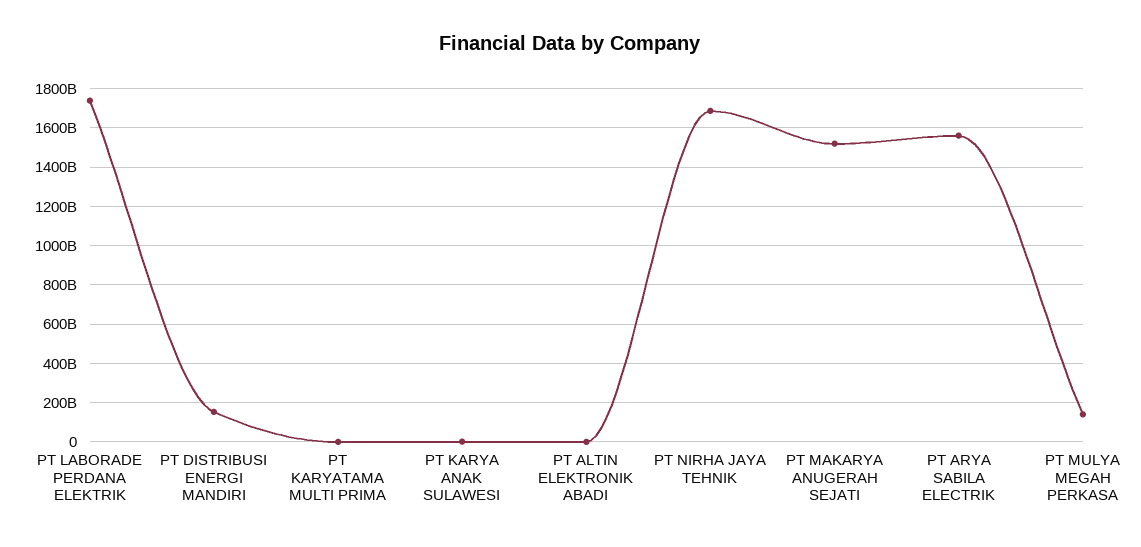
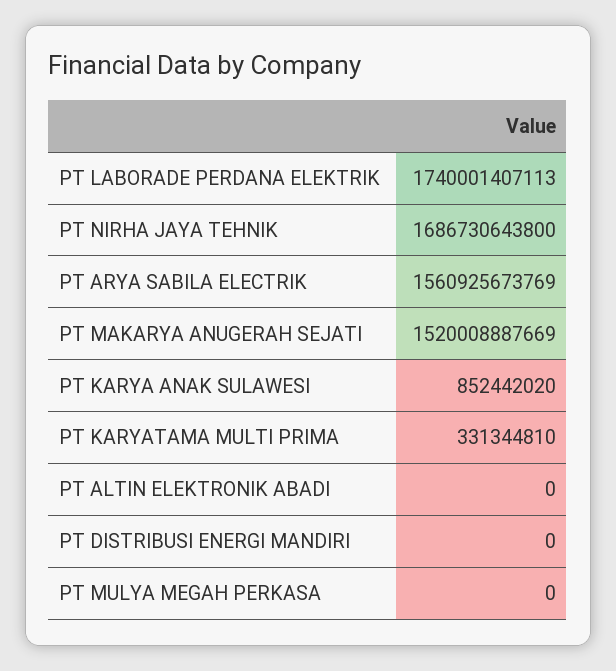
PT DISTRIBUSI ENERGI MANDIRI: 150000000000 -> 0
PT MULYA MEGAH PERKASA: 150000000000 -> 0

